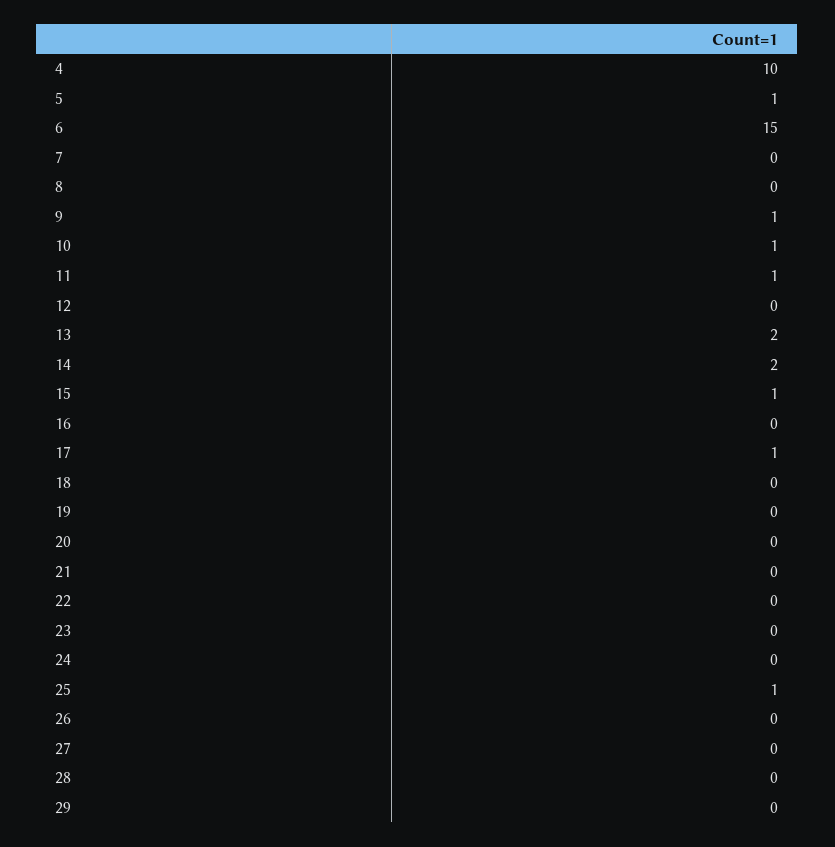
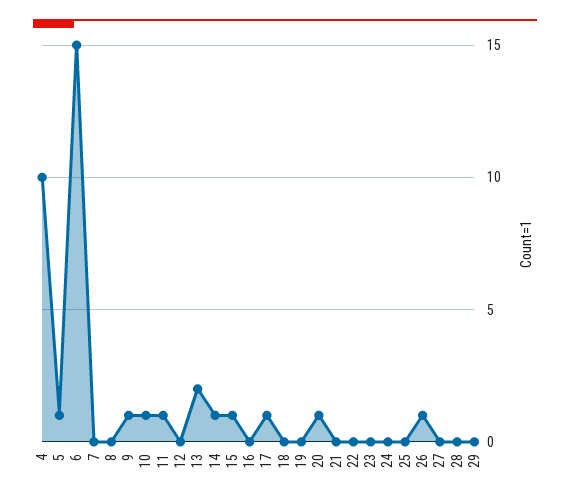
14: 2 -> 1
20: 0 -> 1
25: 1 -> 0
26: 0 -> 1

